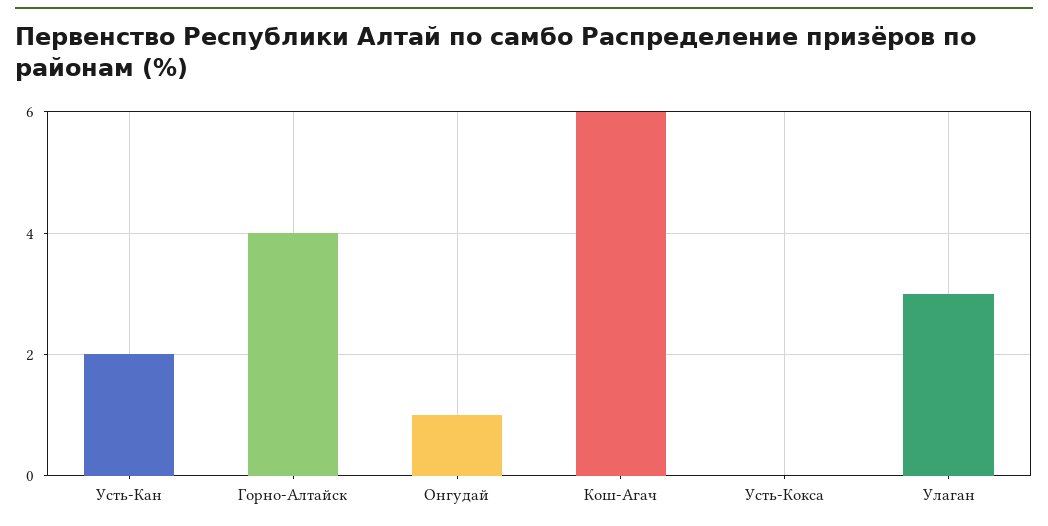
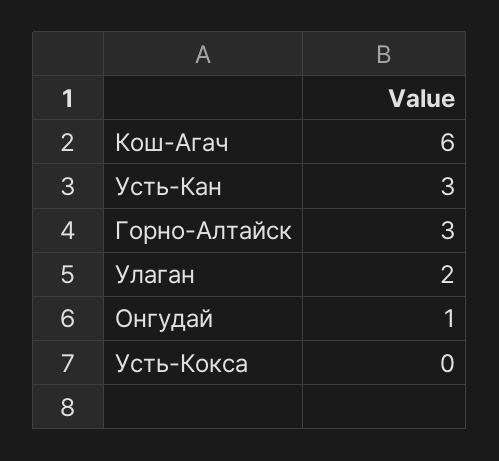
Усть-Кан: 2 -> 3
Горно-Алтайск: 4 -> 3
Улаган: 3 -> 2

